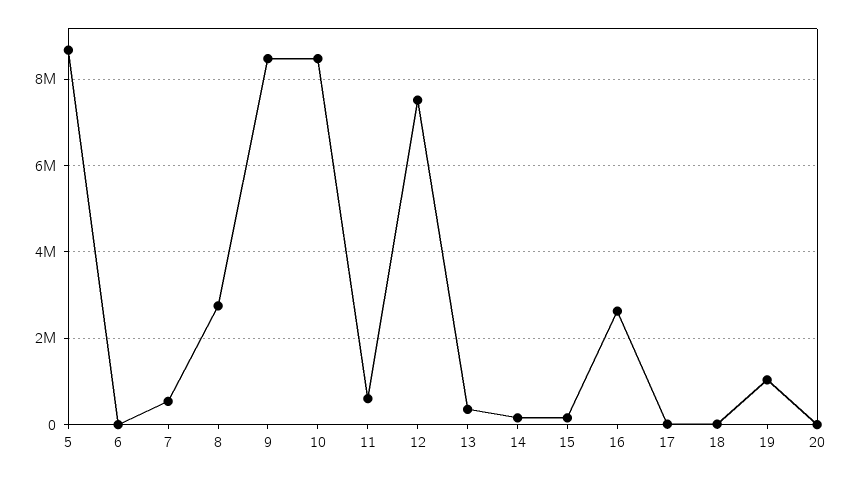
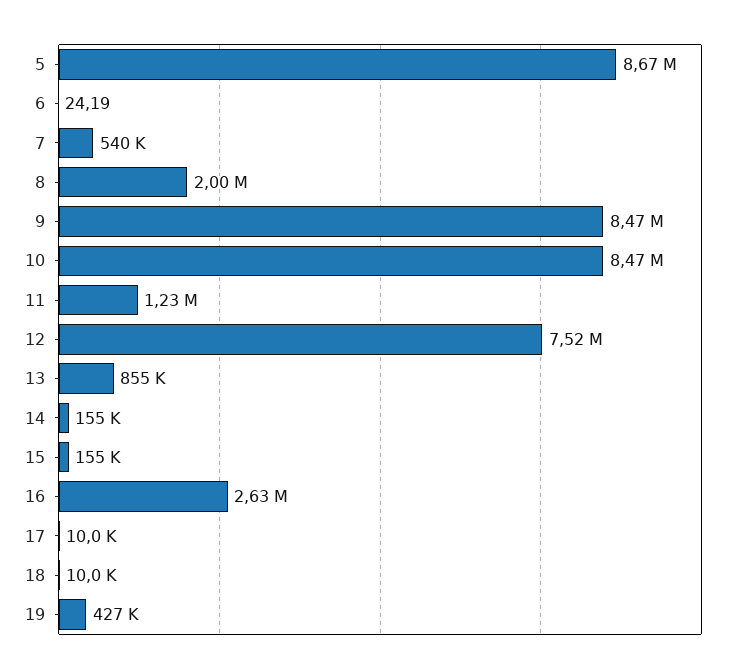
8: 2800000 -> 2000000
11: 600000 -> 1230000
13: 400000 -> 855000
19: 1000000 -> 427000
20: 0 -> none

